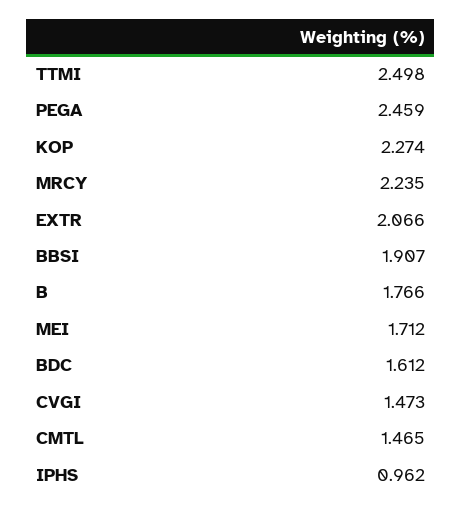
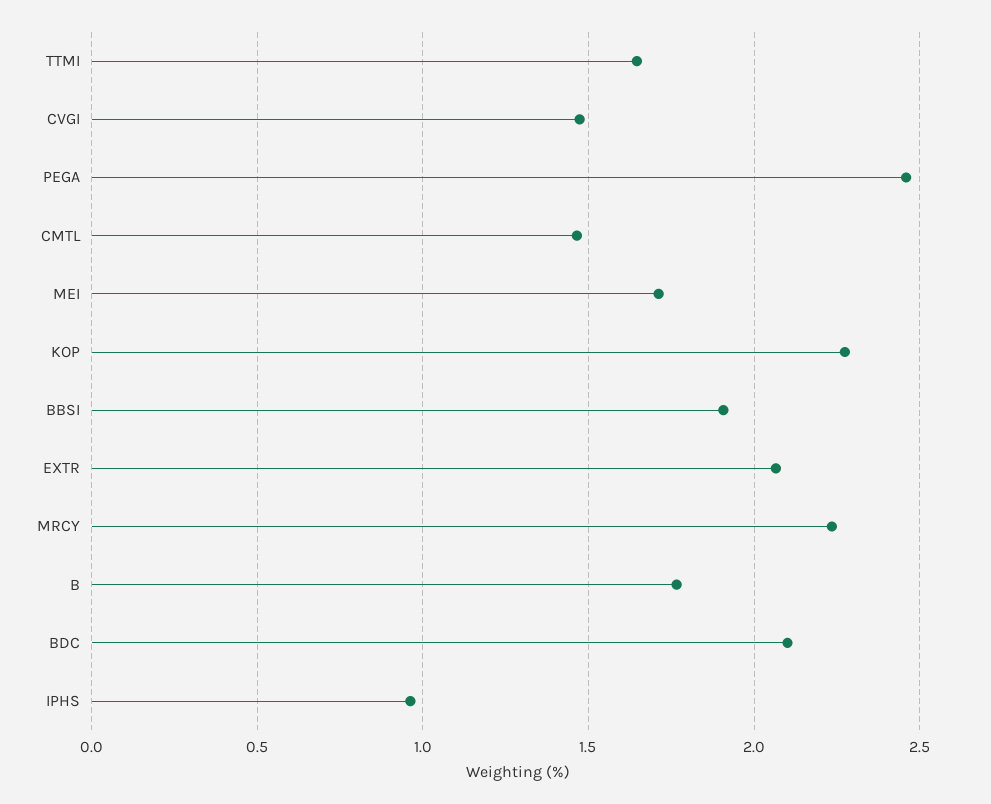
TTMI: 2.498 -> 1.65
BDC: 1.612 -> 2.1

